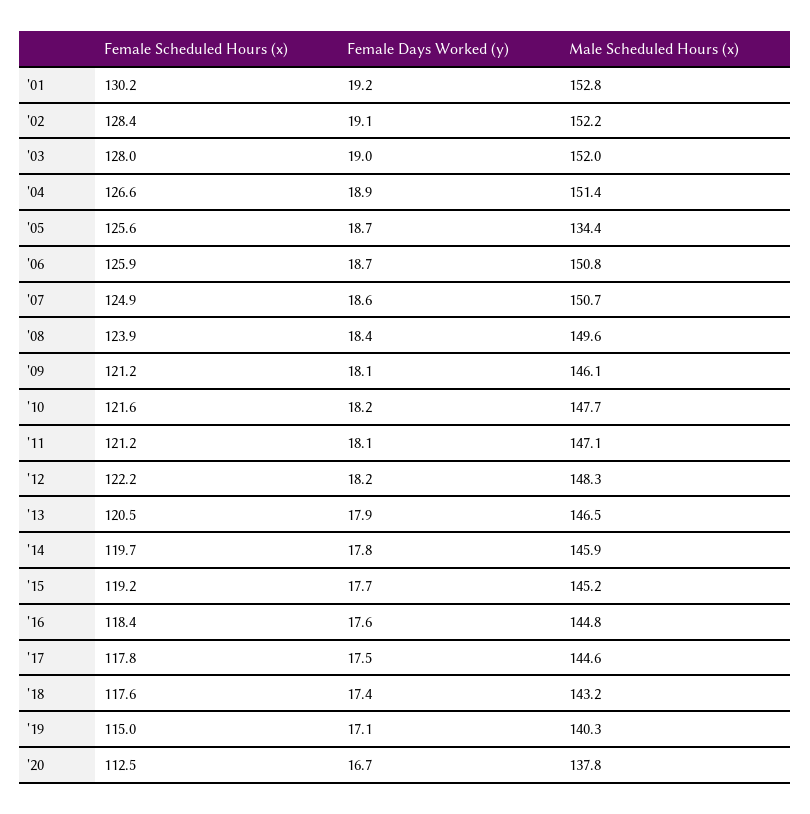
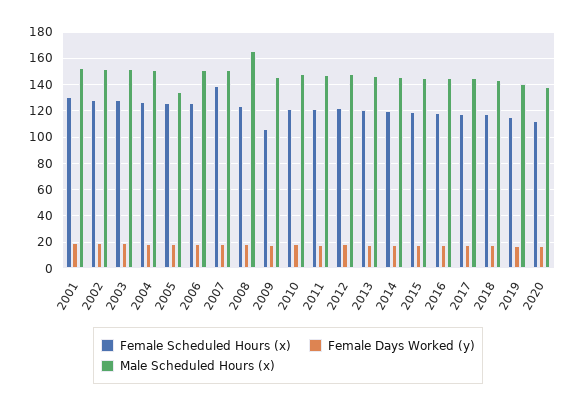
Female Scheduled Hours (x), '07: 124.9 -> 140
Male Scheduled Hours (x), '08: 149.6 -> 165
Female Scheduled Hours (x), '09: 121.2 -> 105

